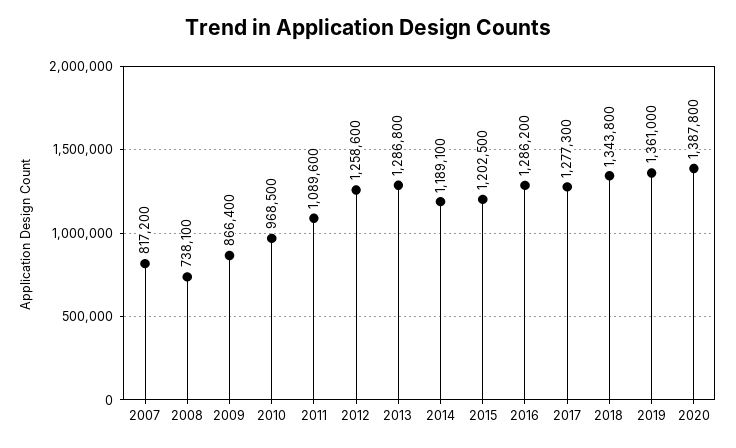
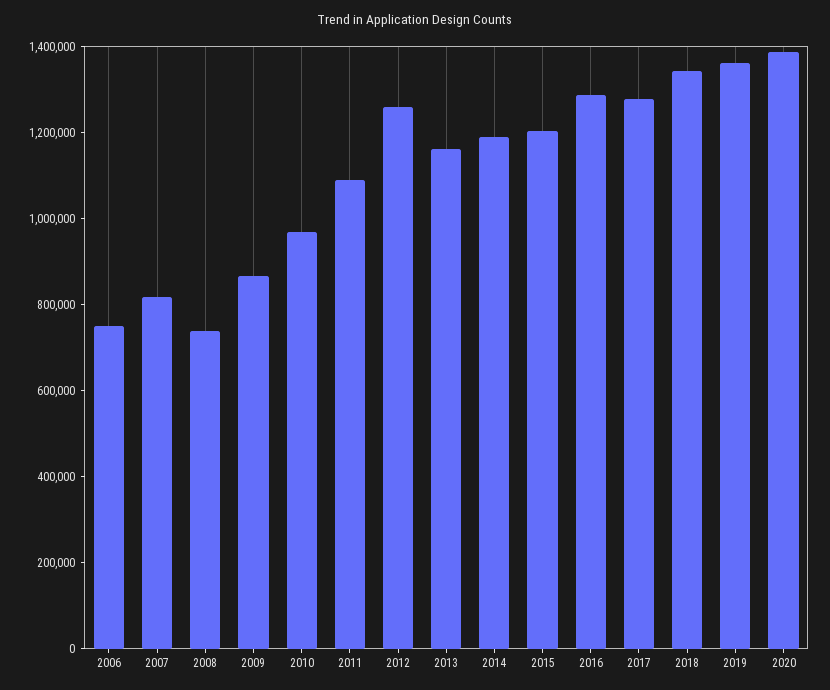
2013: 1286800 -> 1150000
2006: none -> 750000

